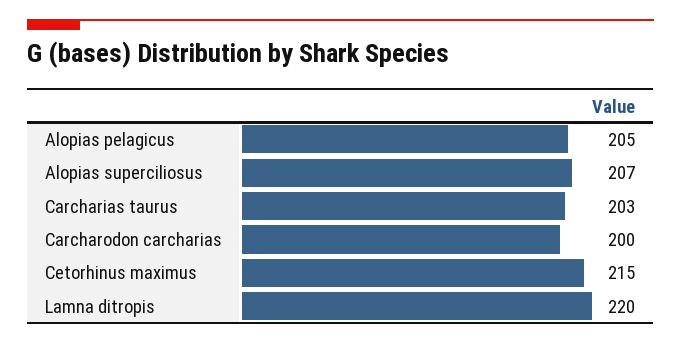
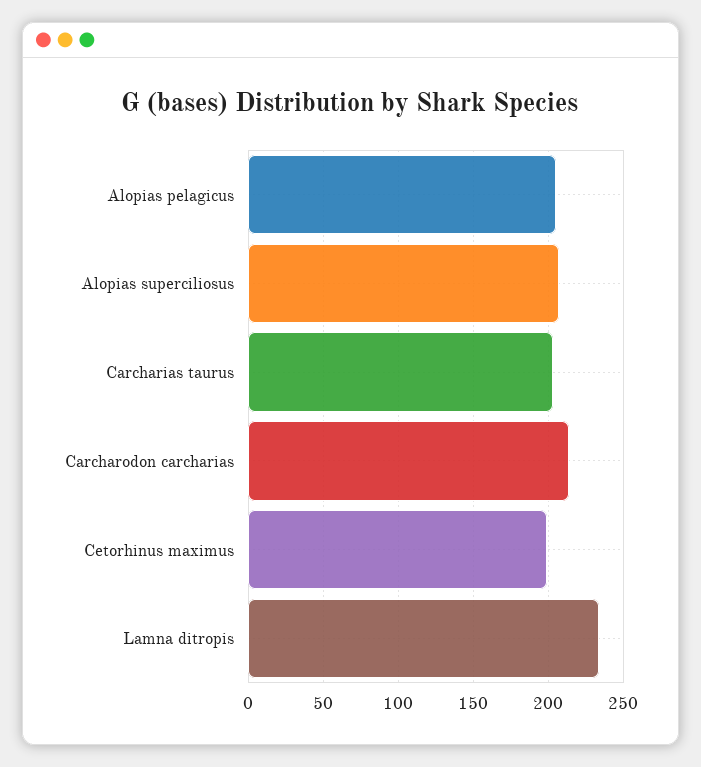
Carcharodon carcharias: 200 -> 215
Cetorhinus maximus: 215 -> 200
Lamna ditropis: 220 -> 235

